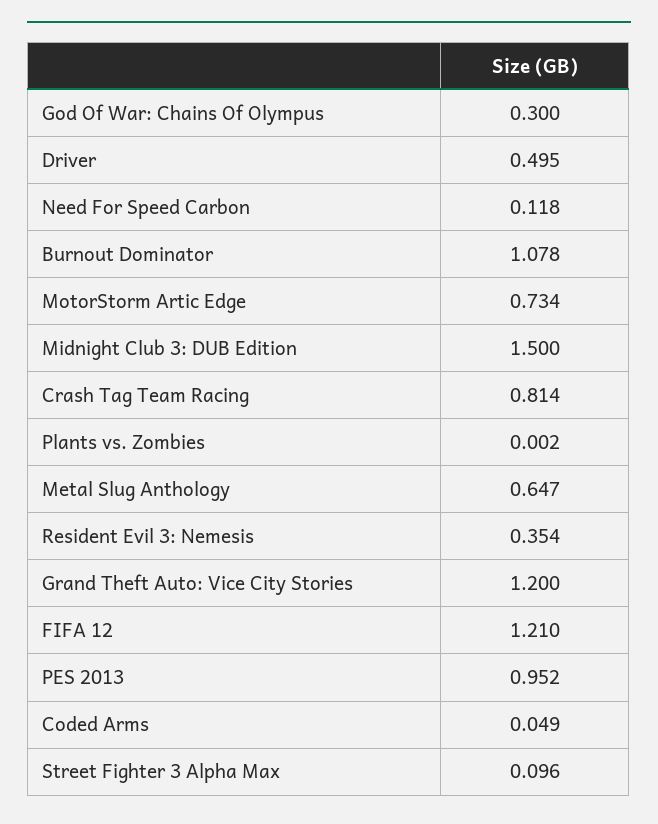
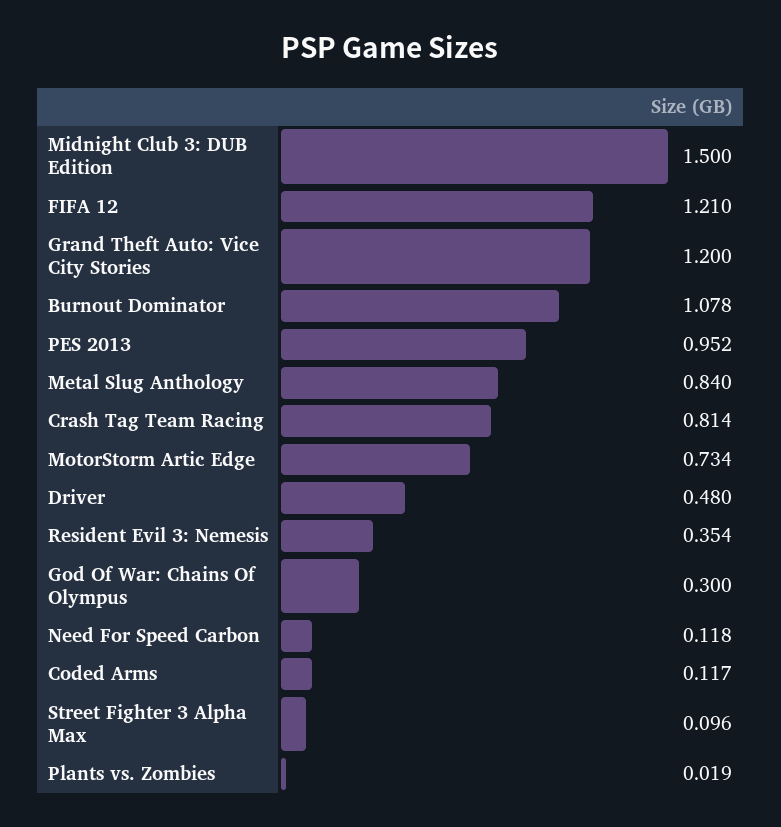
Driver: 0.495 -> 0.48
Plants vs. Zombies: 0.002 -> 0.019
Metal Slug Anthology: 0.647 -> 0.84
Coded Arms: 0.049 -> 0.117

